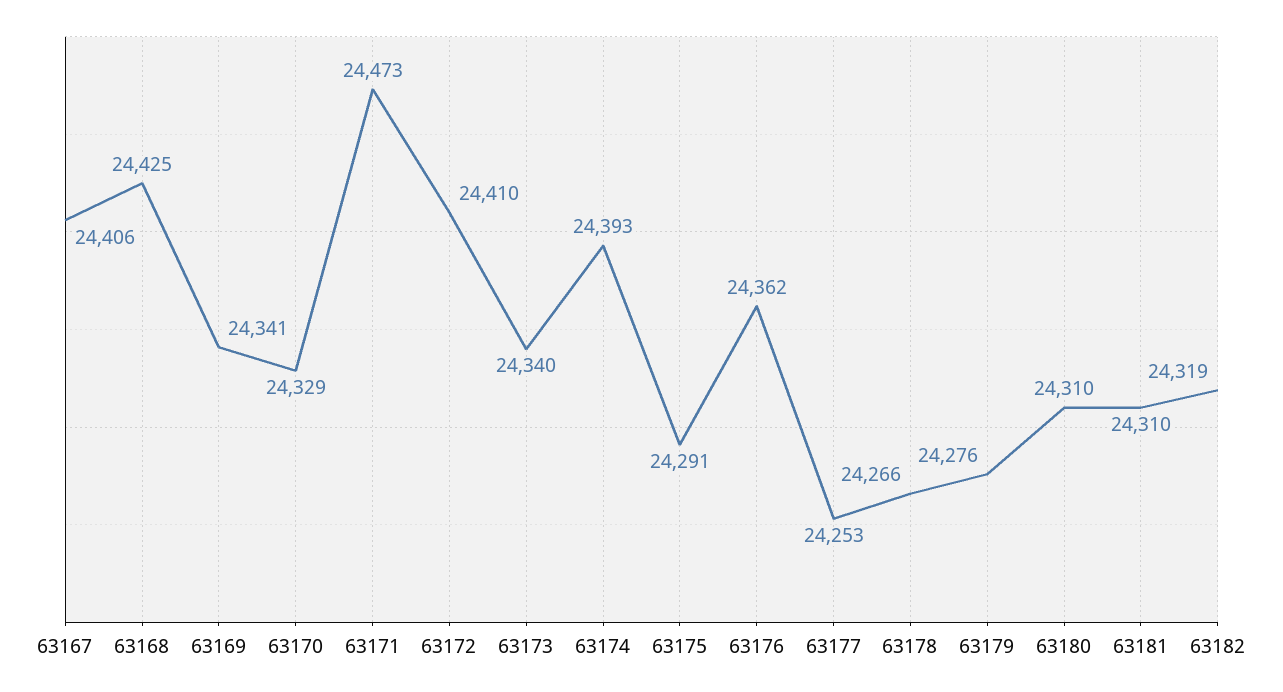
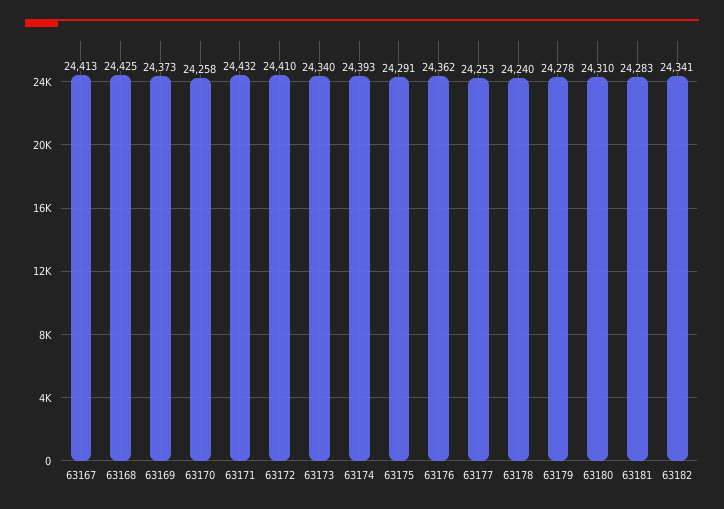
63167: 24406 -> 24413
63169: 24341 -> 24373
63170: 24329 -> 24258
63171: 24473 -> 24432
63178: 24266 -> 24240
63179: 24276 -> 24278
63181: 24310 -> 24283
63182: 24319 -> 24341

